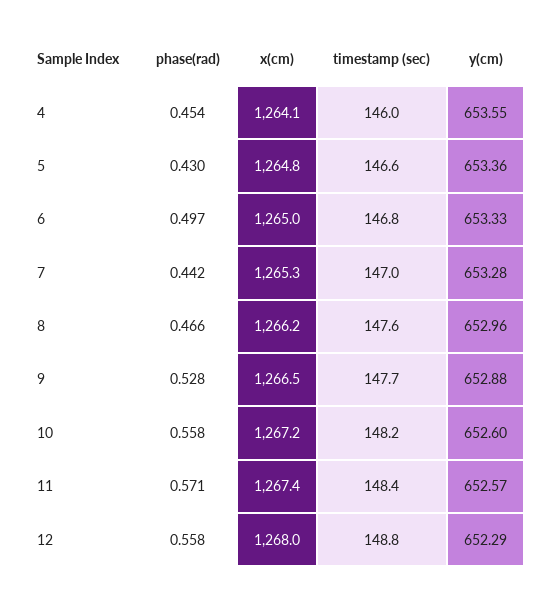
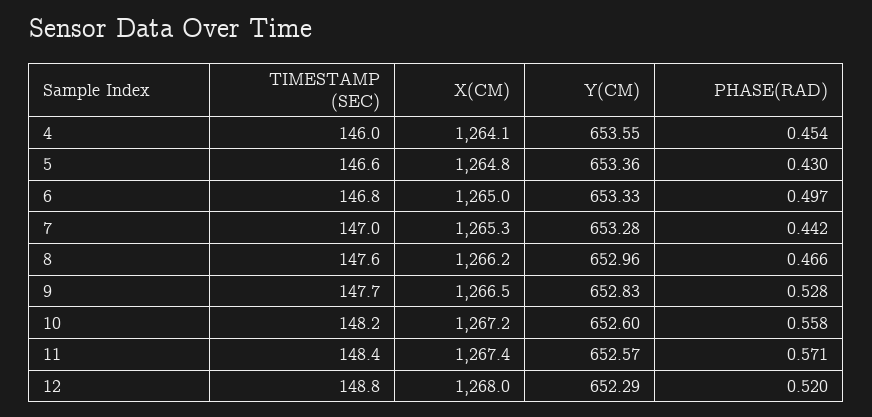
y(cm), 9: 652.88 -> 652.83
phase(rad), 12: 0.558 -> 0.52

